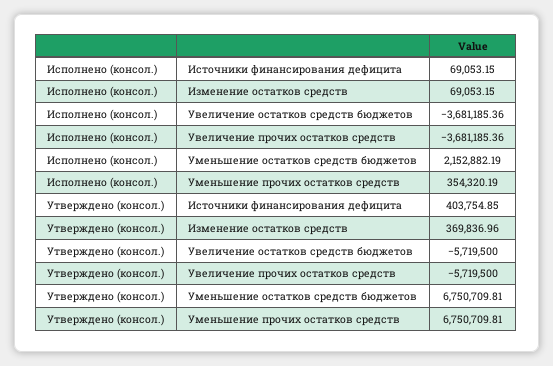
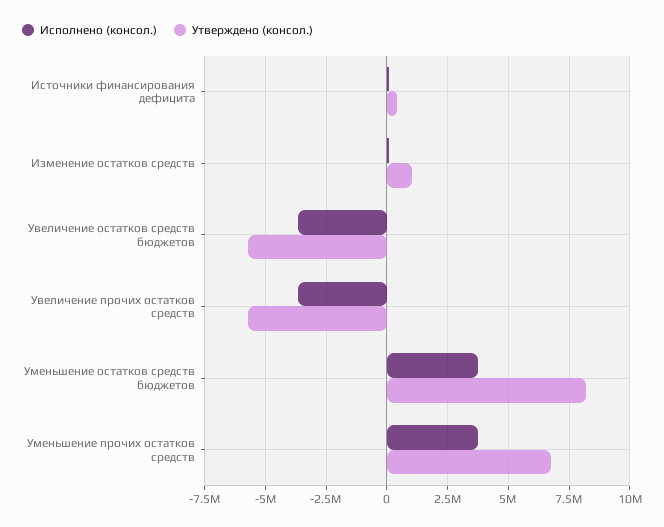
Исполнено (консол.), Уменьшение остатков средств бюджетов: 2152882.19 -> 3750000
Исполнено (консол.), Уменьшение прочих остатков средств: 354320.19 -> 3750000
Утверждено (консол.), Изменение остатков средств: 369836.96 -> 1000000
Утверждено (консол.), Уменьшение остатков средств бюджетов: 6750709.81 -> 8250000

